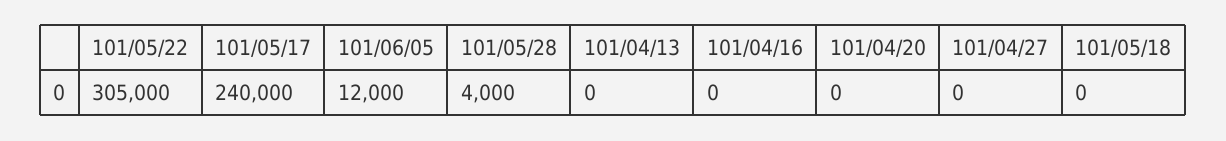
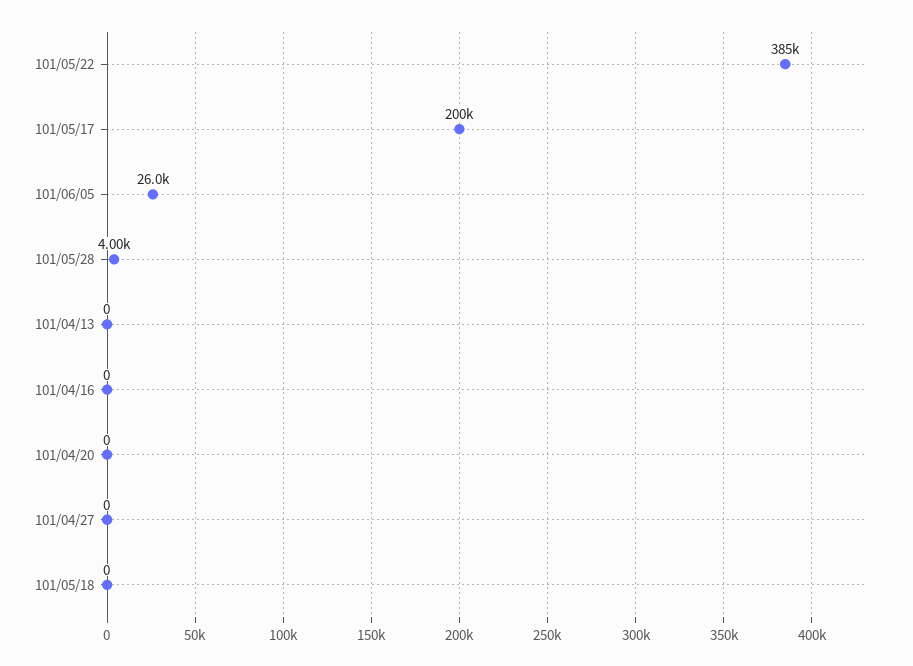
101/05/22: 305000 -> 385000
101/05/17: 240000 -> 200000
101/06/05: 12000 -> 26000

